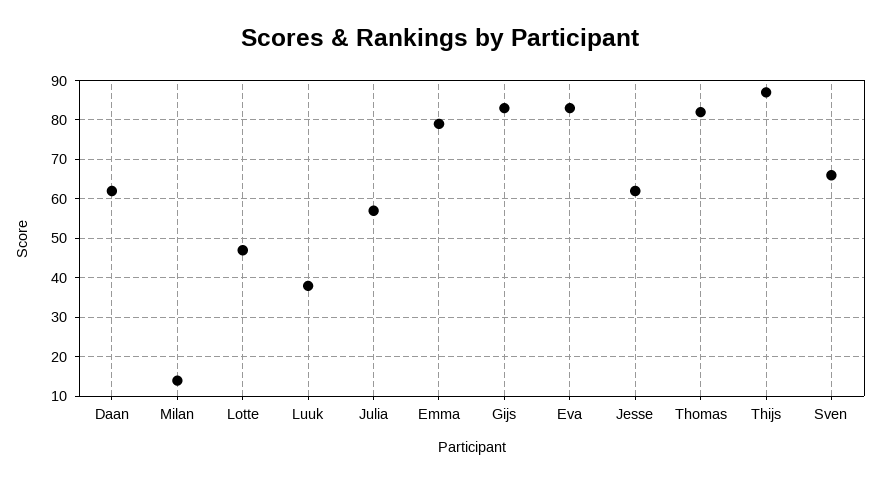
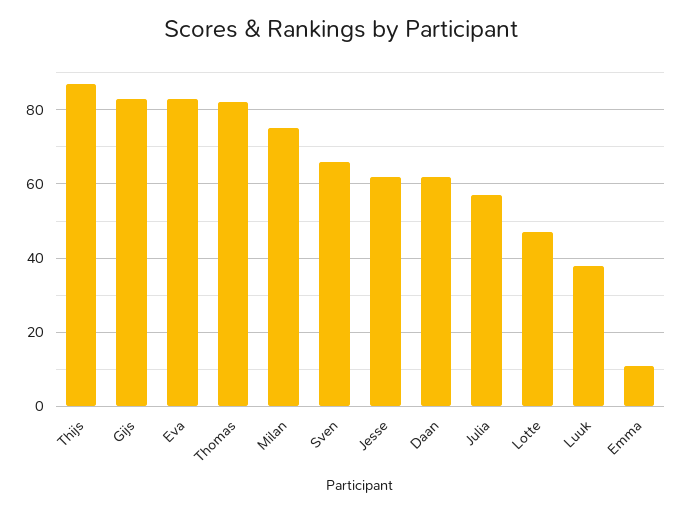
Milan: 15 -> 75
Emma: 80 -> 10

